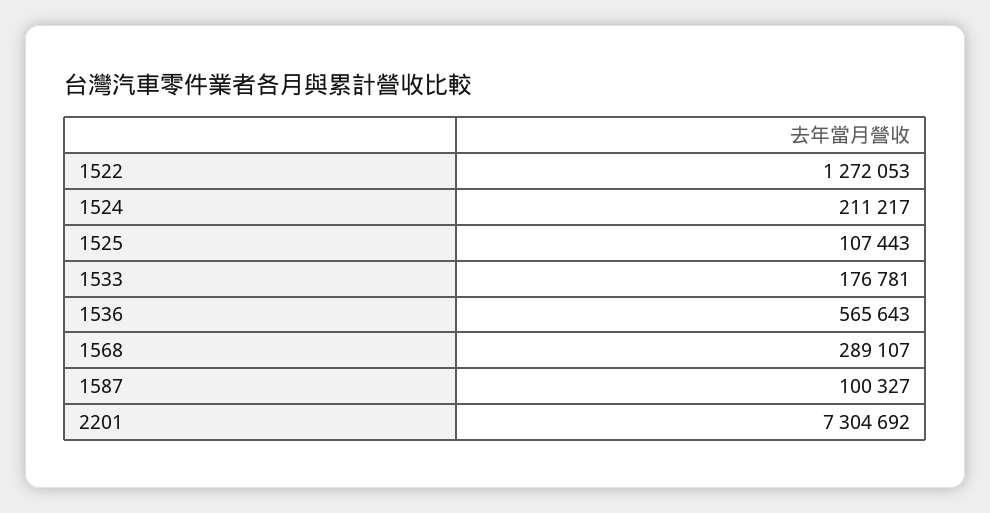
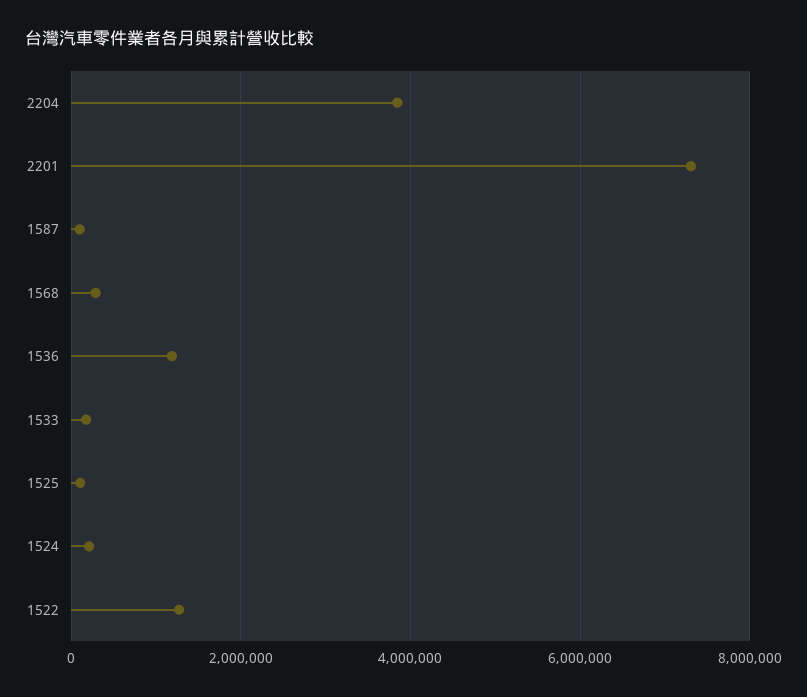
1536: 565643 -> 1200000
2204: none -> 3800000

